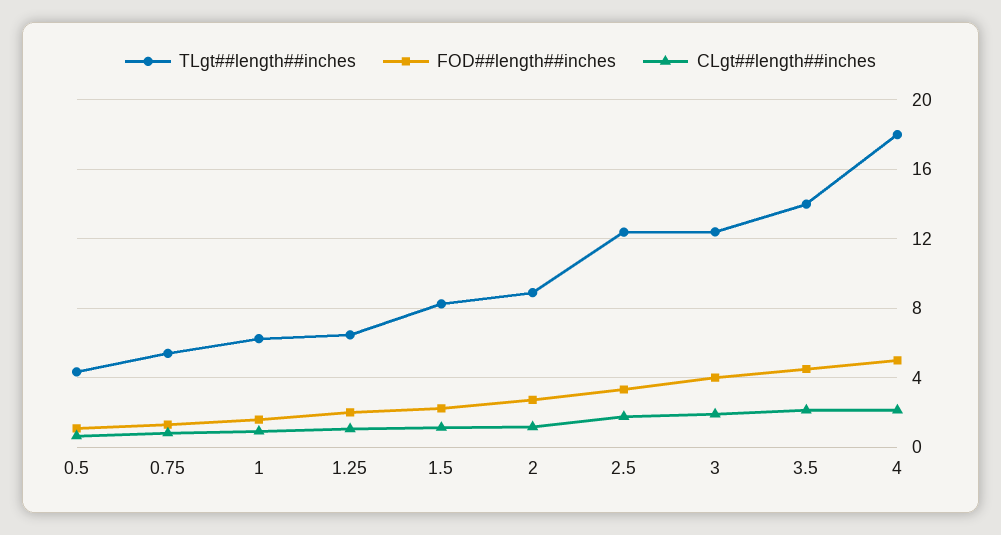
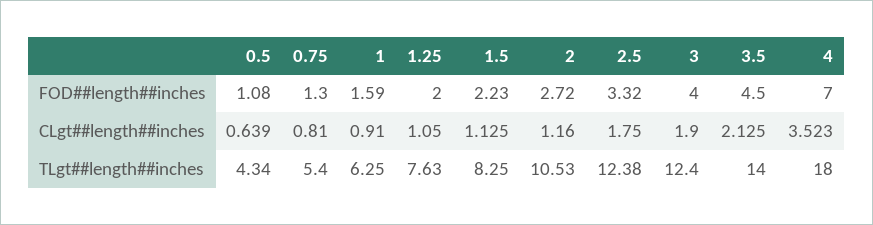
TLgt##length##inches, 1.25: 6.5 -> 7.63
TLgt##length##inches, 2: 9 -> 10.53
FOD##length##inches, 4: 5 -> 7
CLgt##length##inches, 4: 2 -> 3.523

